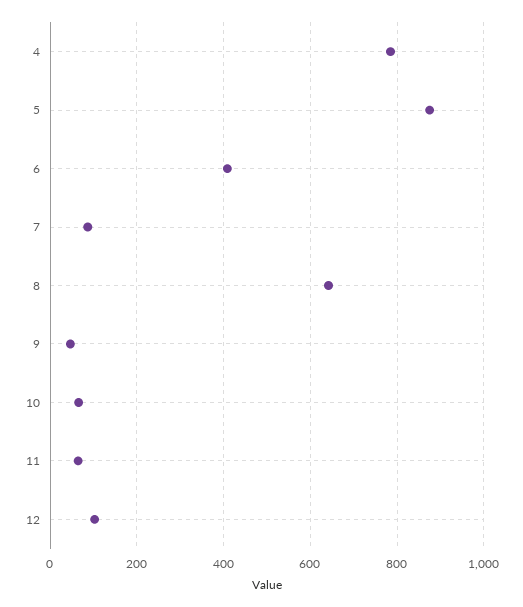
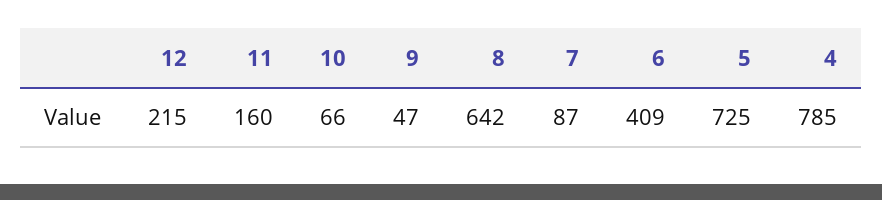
5: 880 -> 725
11: 60 -> 160
12: 100 -> 215

